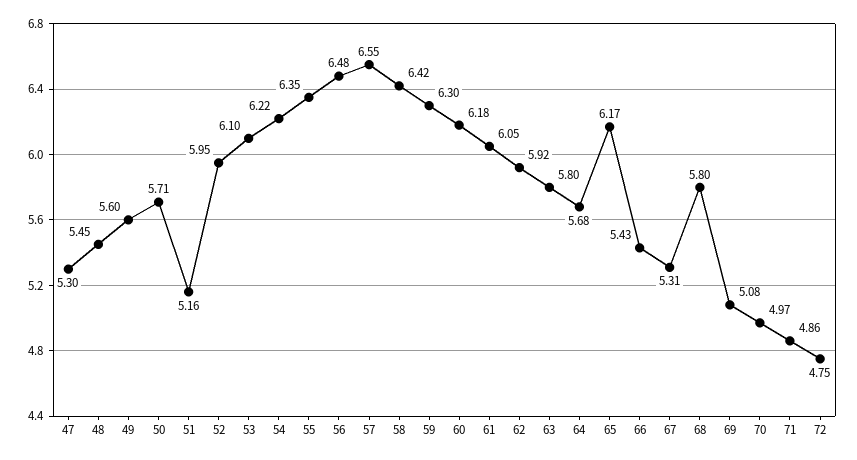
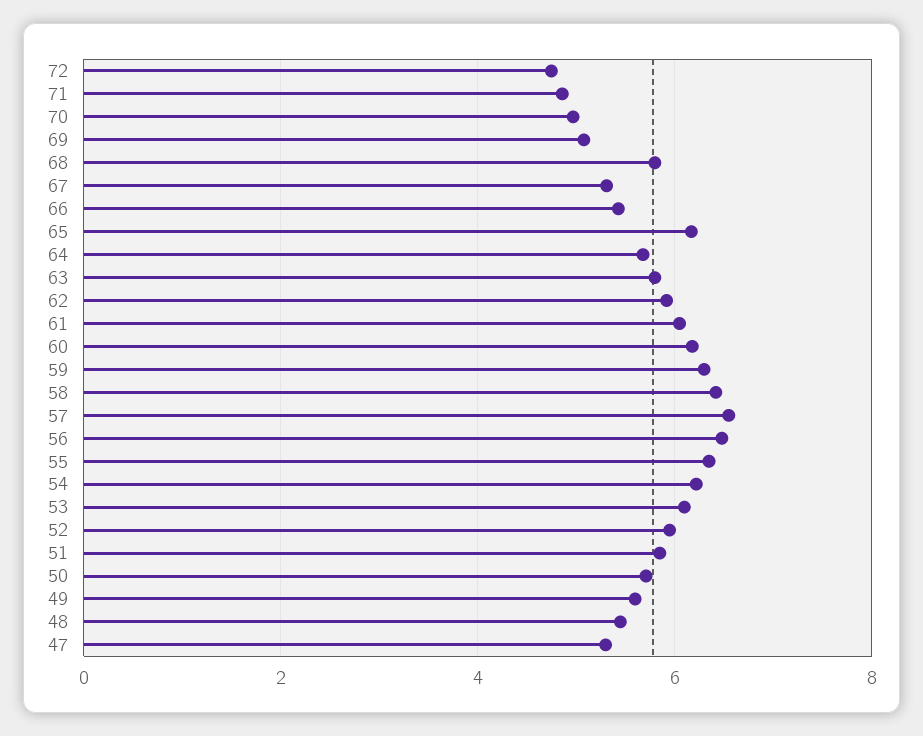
51: 5.16 -> 5.8

